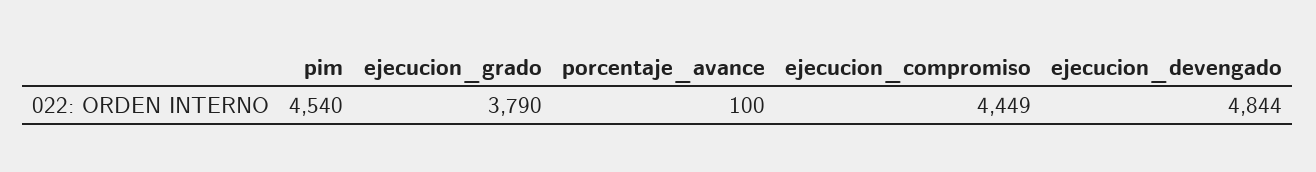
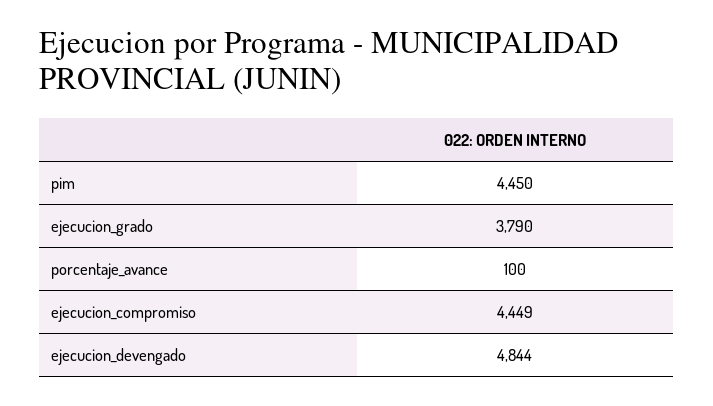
pim: 4540 -> 4450

